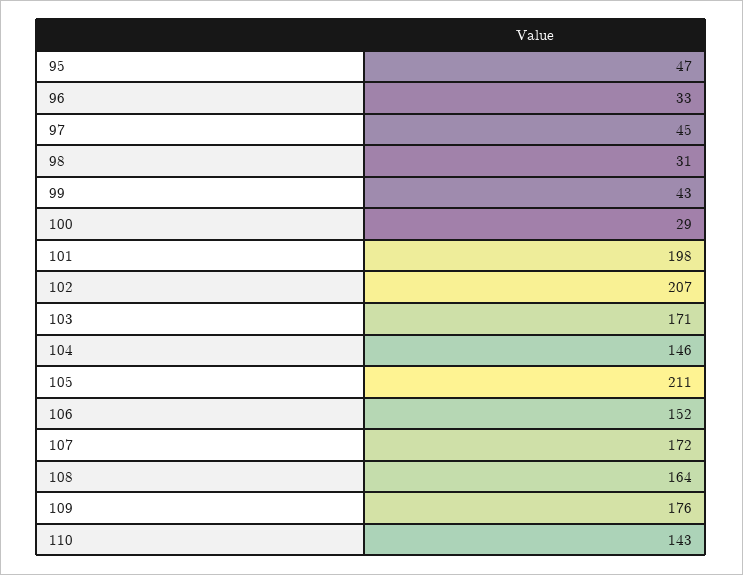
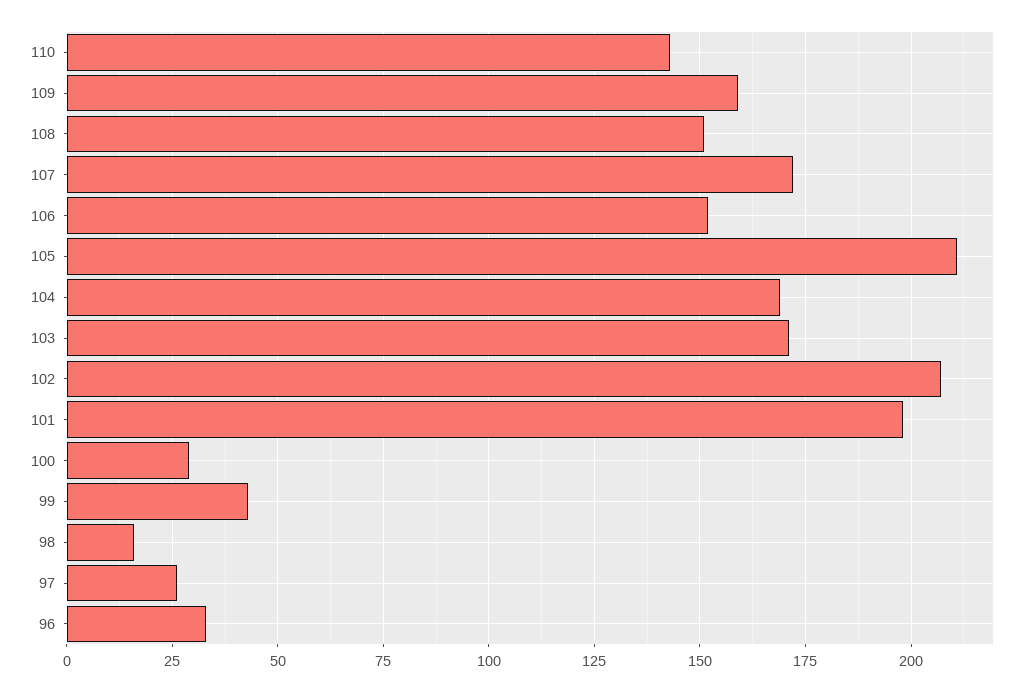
95: 47 -> none
97: 45 -> 25
98: 31 -> 15
104: 146 -> 170
108: 164 -> 150
109: 176 -> 160

